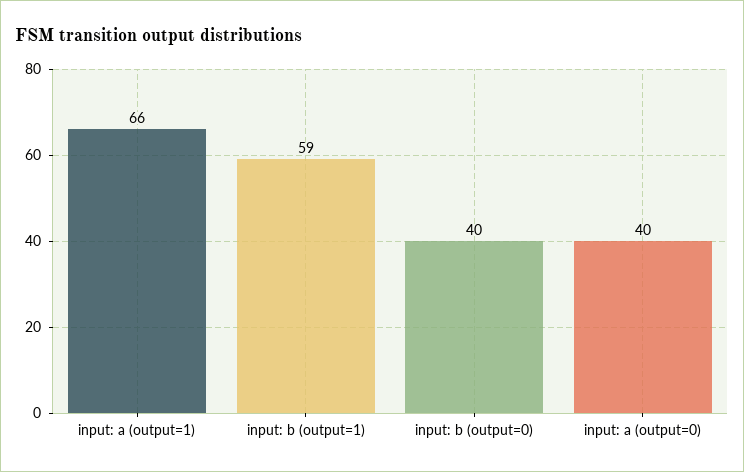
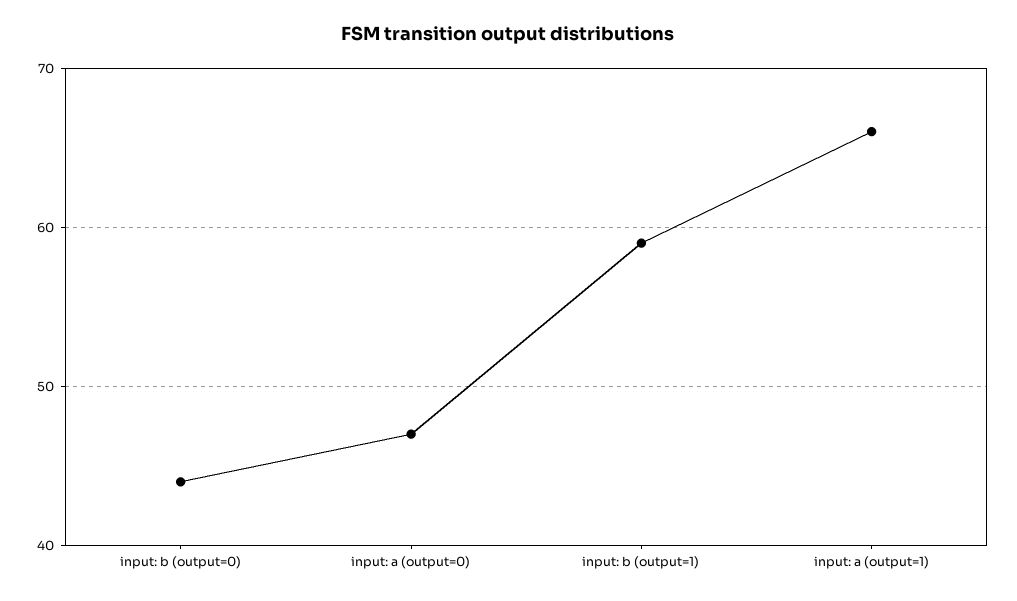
input: b (output=0): 40 -> 44
input: a (output=0): 40 -> 47

